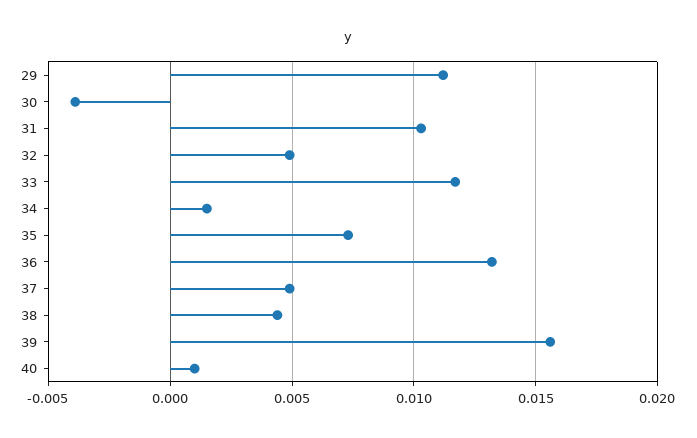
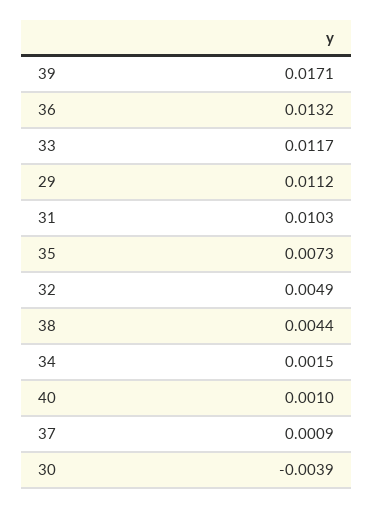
37: 0.005 -> 0.0009
39: 0.0155 -> 0.0171

